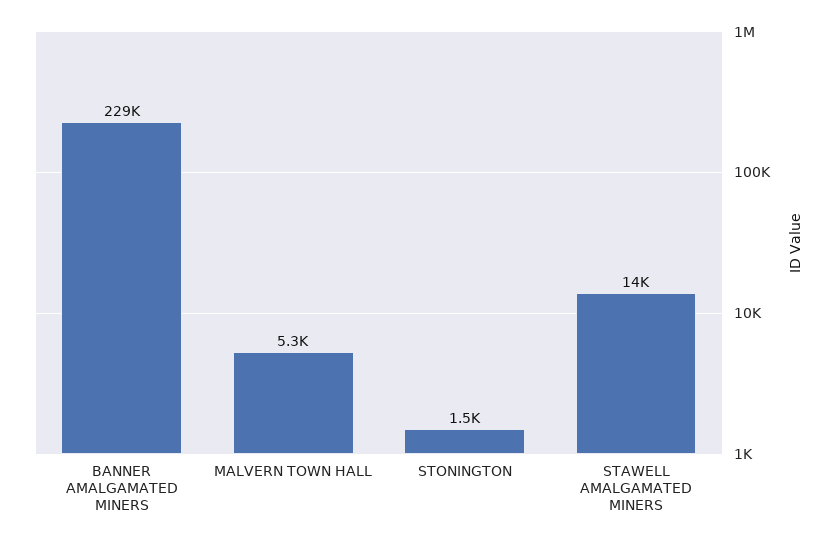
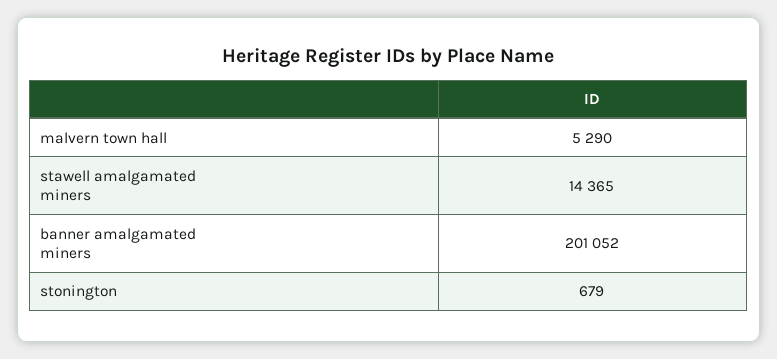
BANNER AMALGAMATED MINERS: 229000 -> 201052
STONINGTON: 1500 -> 679

